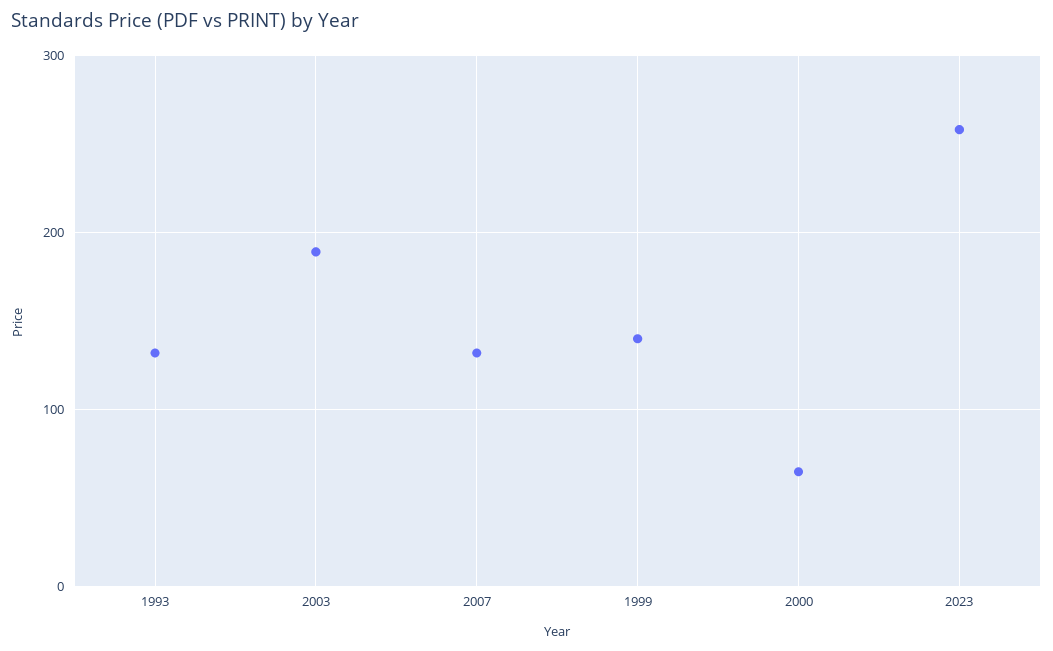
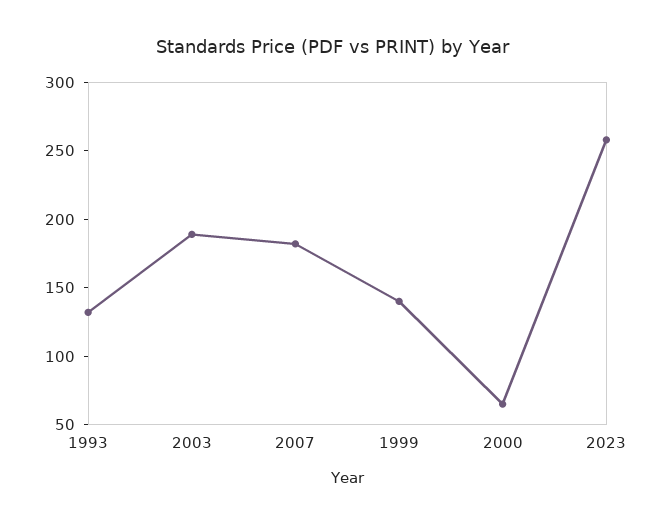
2007: 130 -> 180

